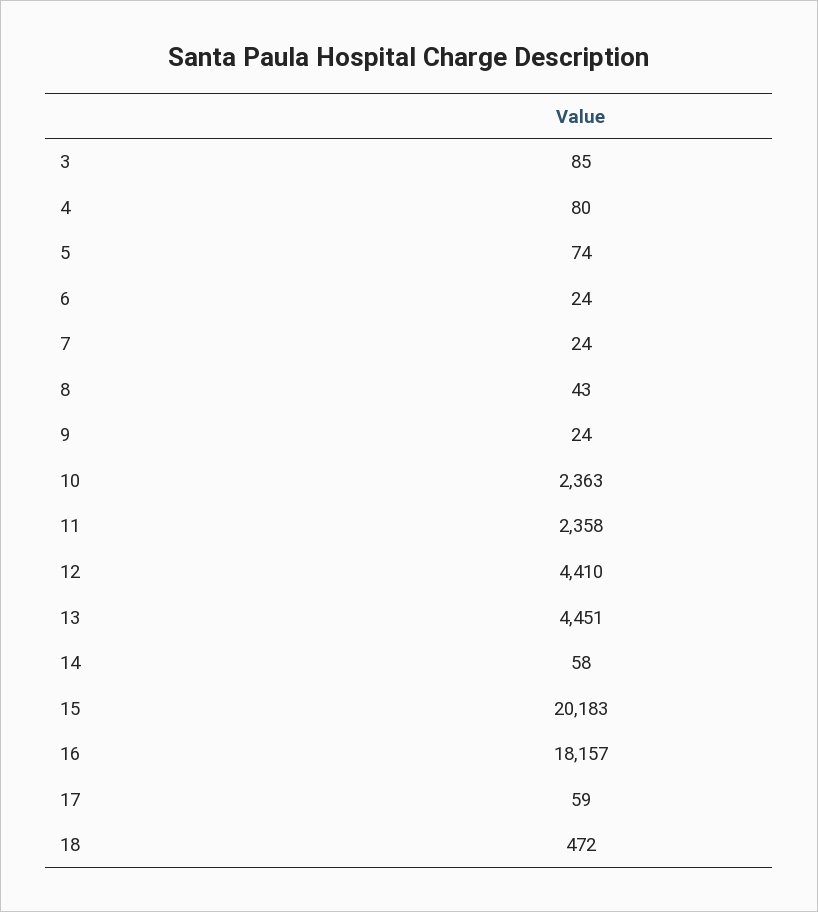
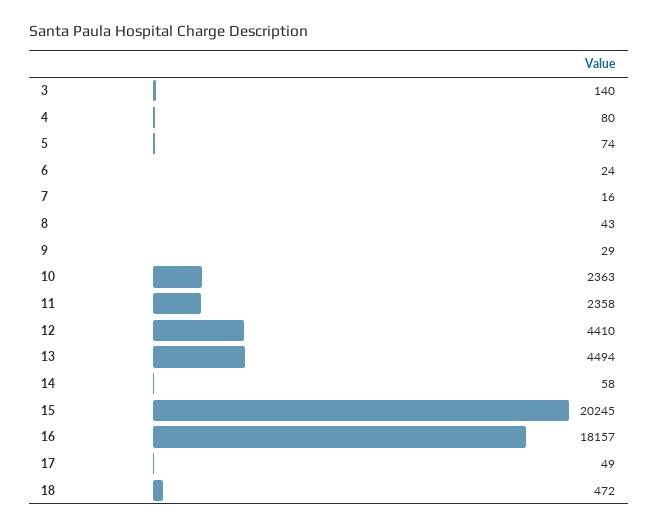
3: 85 -> 140
7: 24 -> 16
9: 24 -> 29
13: 4451 -> 4494
15: 20183 -> 20245
17: 59 -> 49

